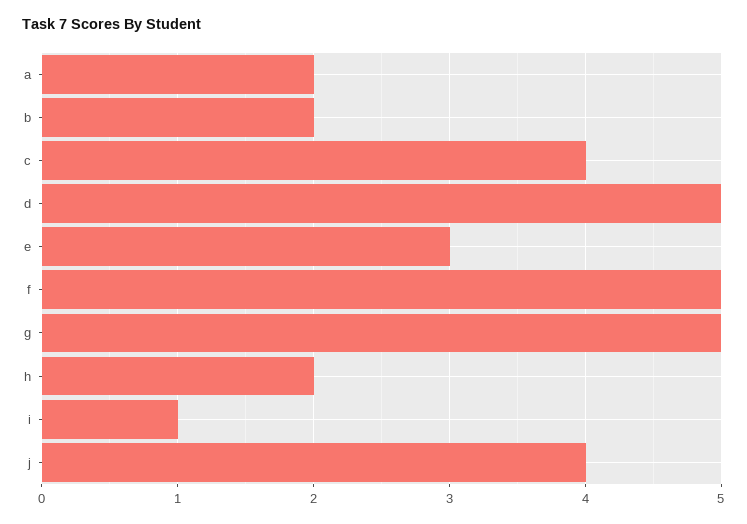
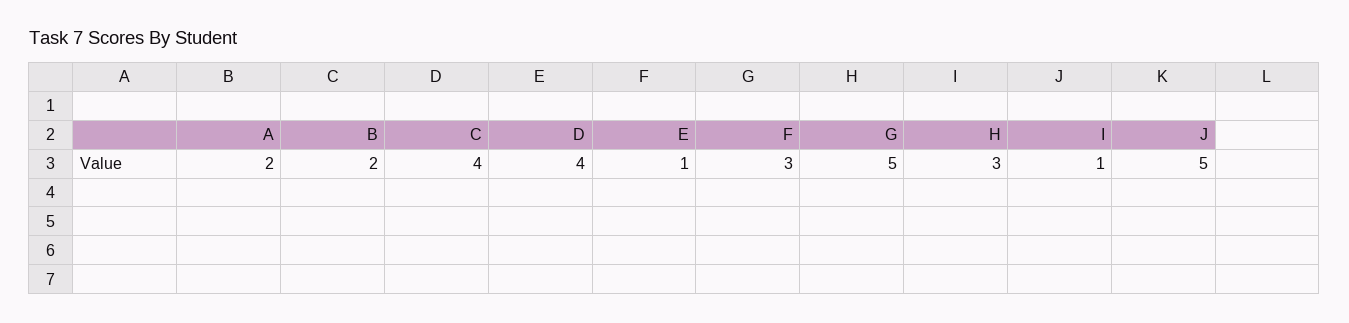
d: 5 -> 4
e: 3 -> 1
f: 5 -> 3
h: 2 -> 3
j: 4 -> 5

